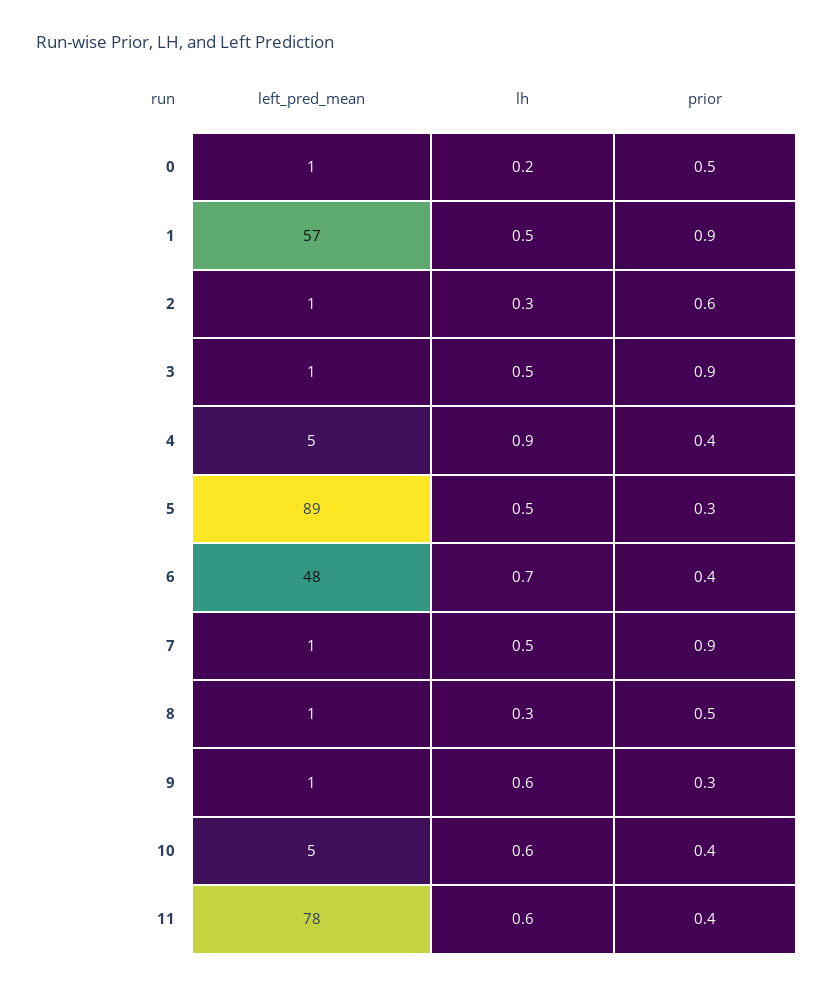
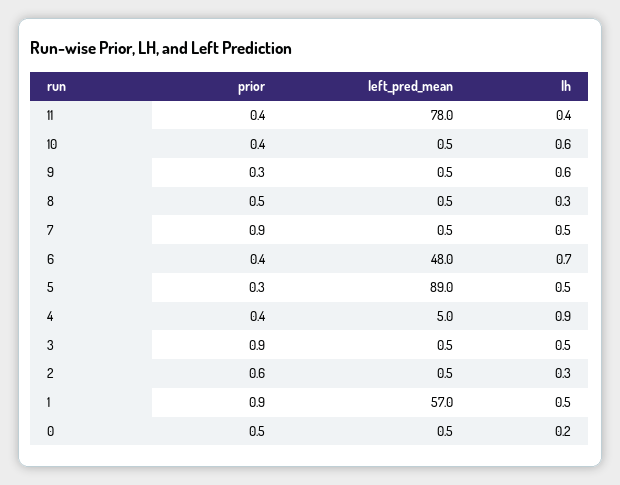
left_pred_mean, 10: 5 -> 0.5
lh, 11: 0.6 -> 0.4

